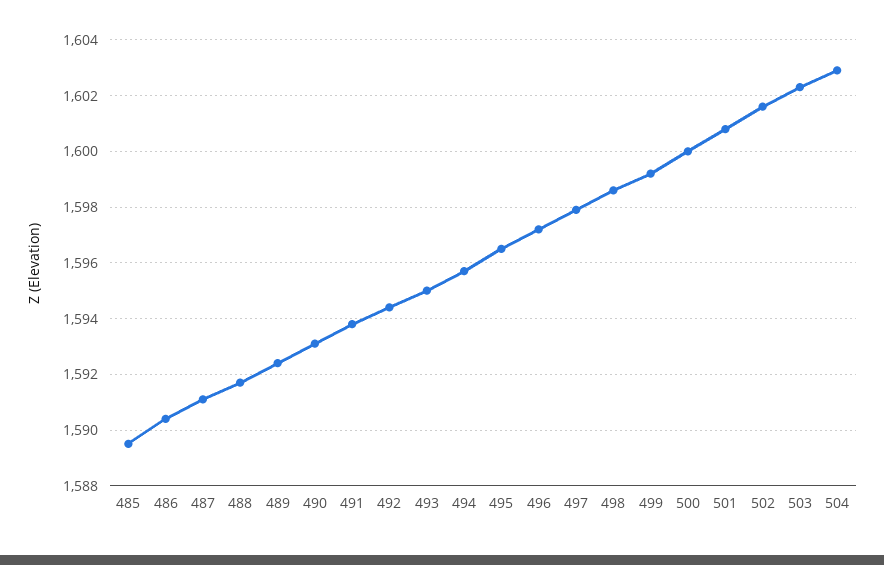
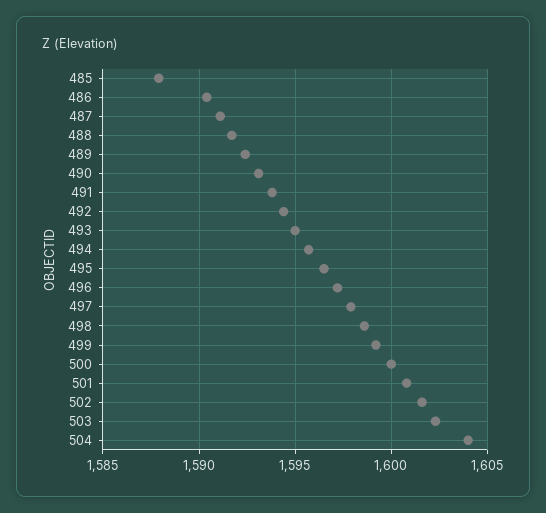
485: 1589.5 -> 1588
504: 1603 -> 1604

